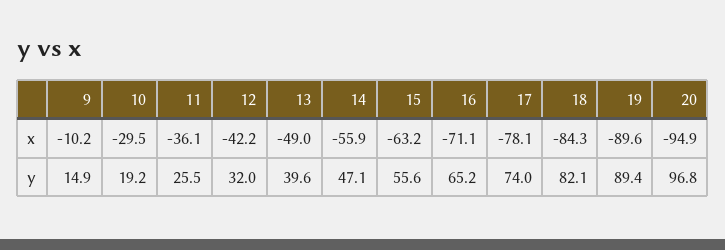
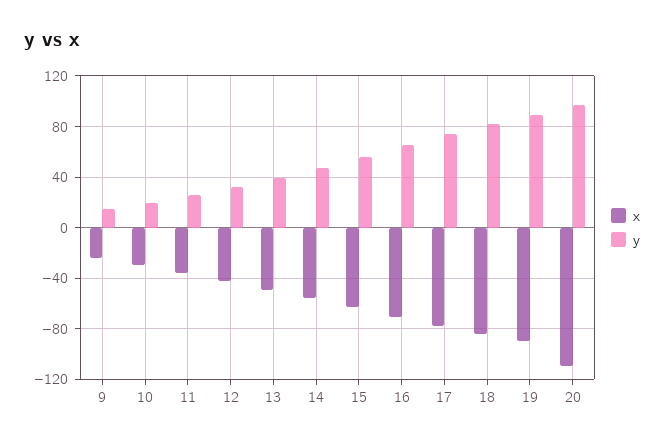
x, 9: -10.2 -> -25
x, 20: -94.9 -> -110

